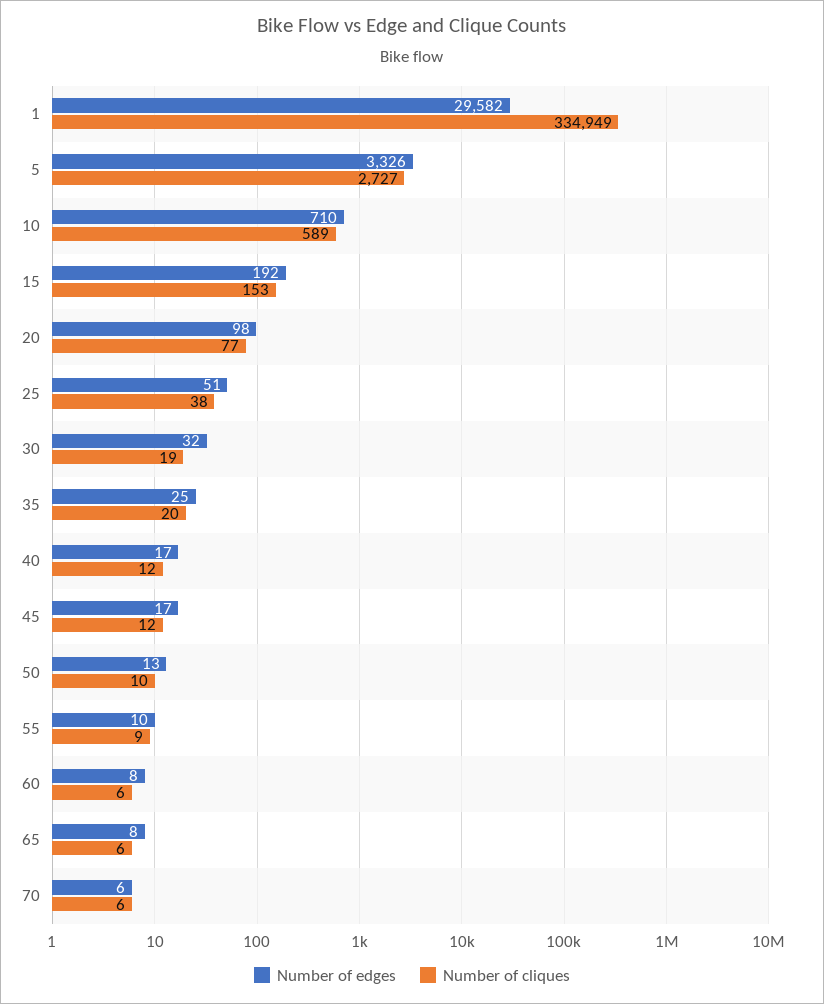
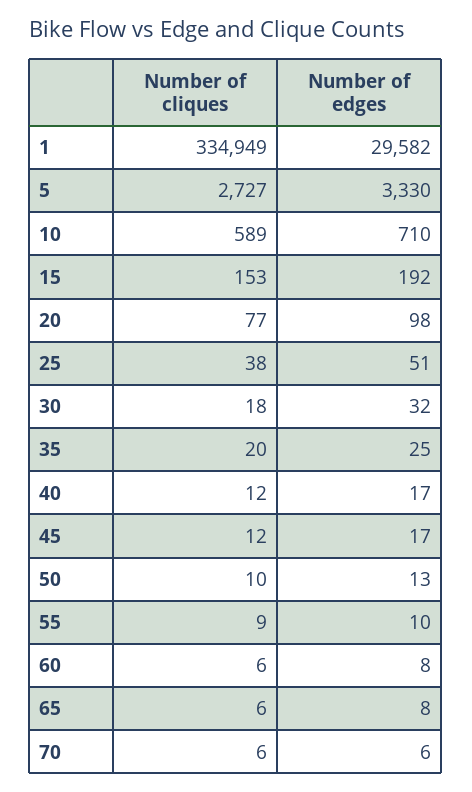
Number of edges, 5: 3326 -> 3330
Number of cliques, 30: 19 -> 18

